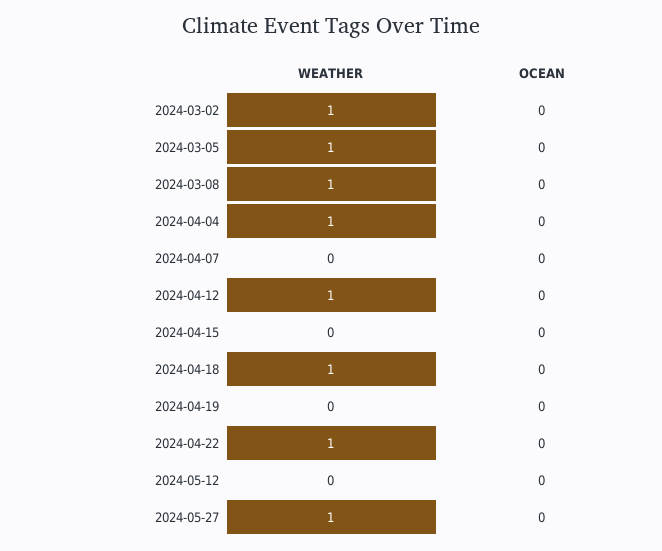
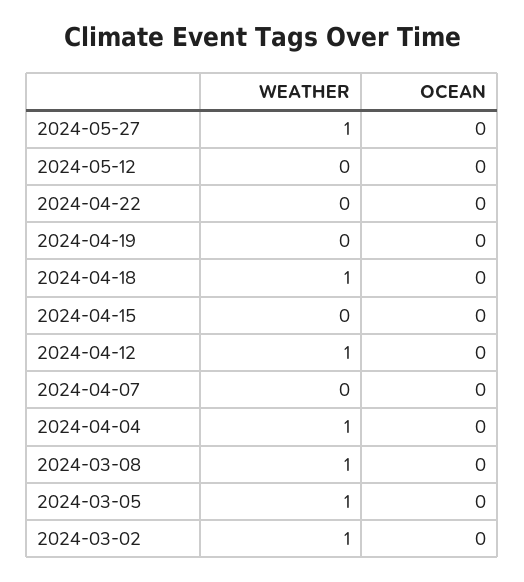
WEATHER, 2024-04-22: 1 -> 0

